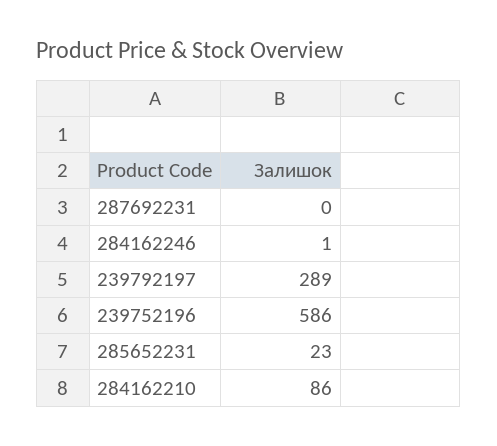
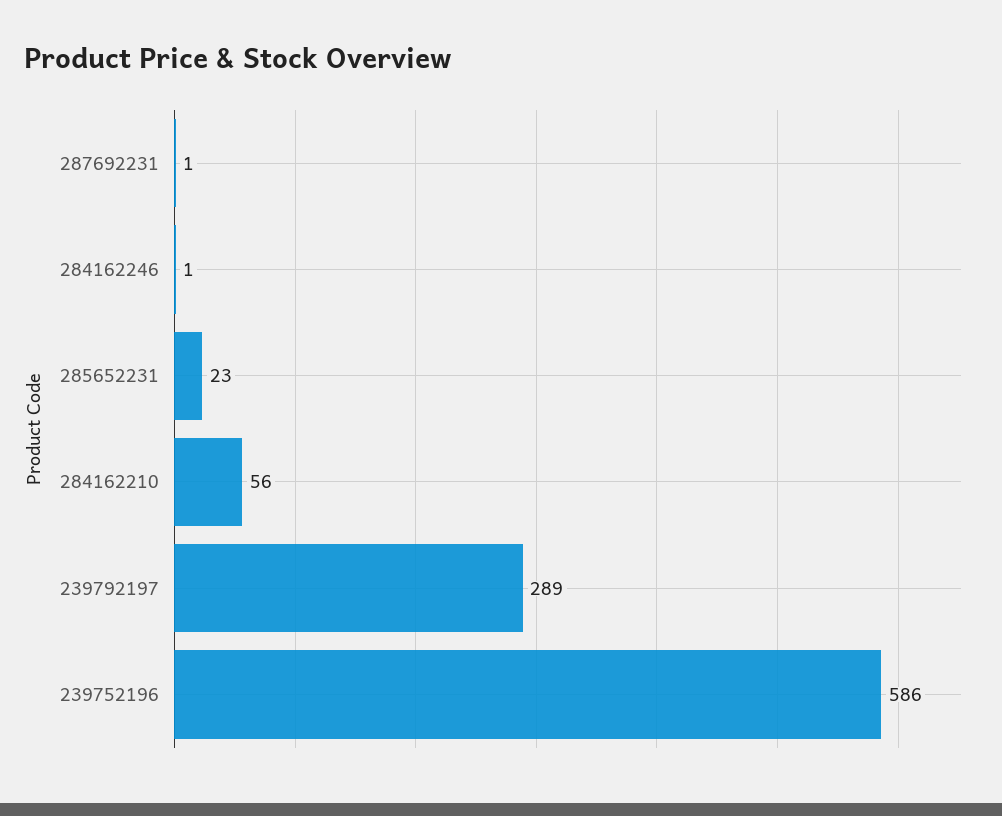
287692231: 0 -> 1
284162210: 86 -> 56

